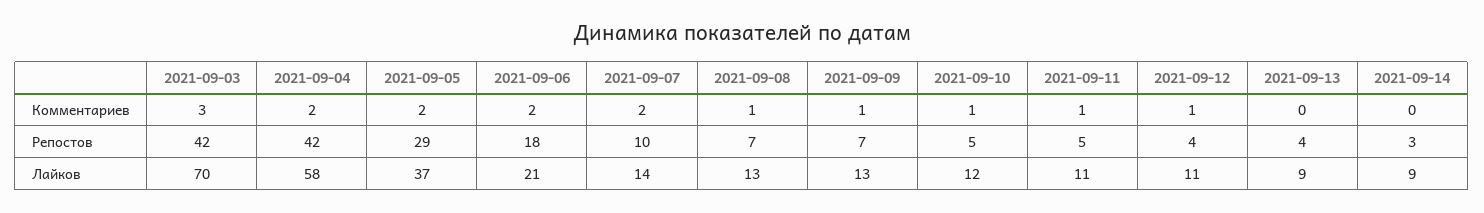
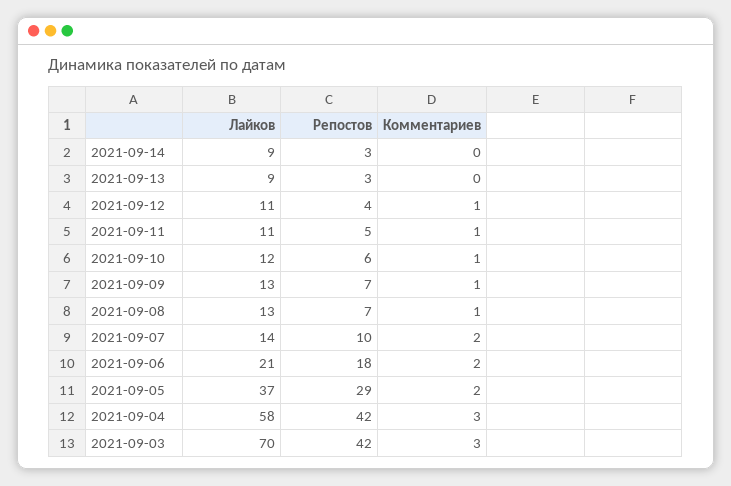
2021-09-04, Комментариев: 2 -> 3
2021-09-10, Репостов: 5 -> 6
2021-09-13, Репостов: 4 -> 3

